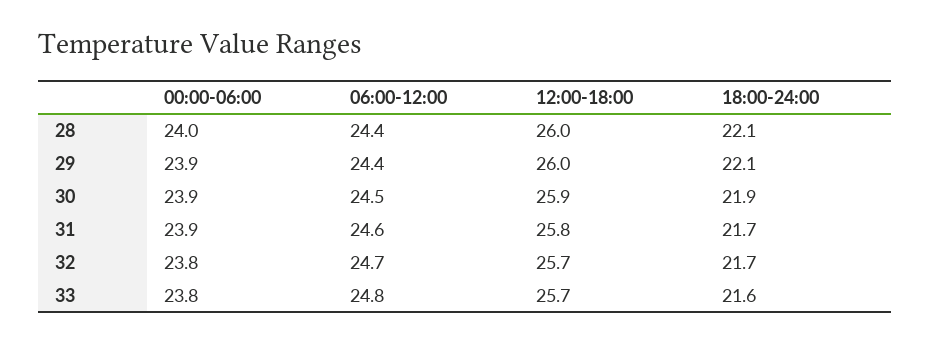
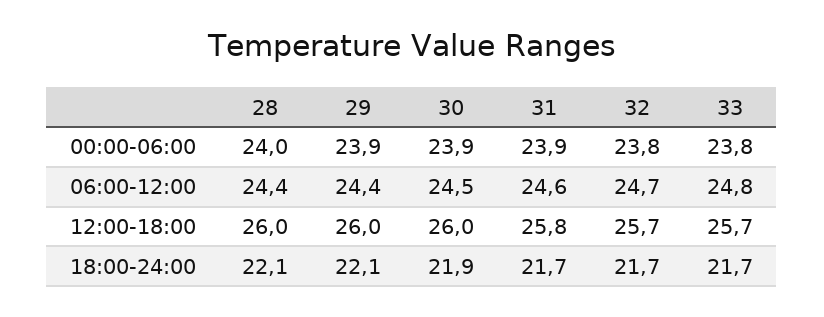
12:00-18:00, 30: 25.9 -> 26
18:00-24:00, 33: 21.6 -> 21.7

